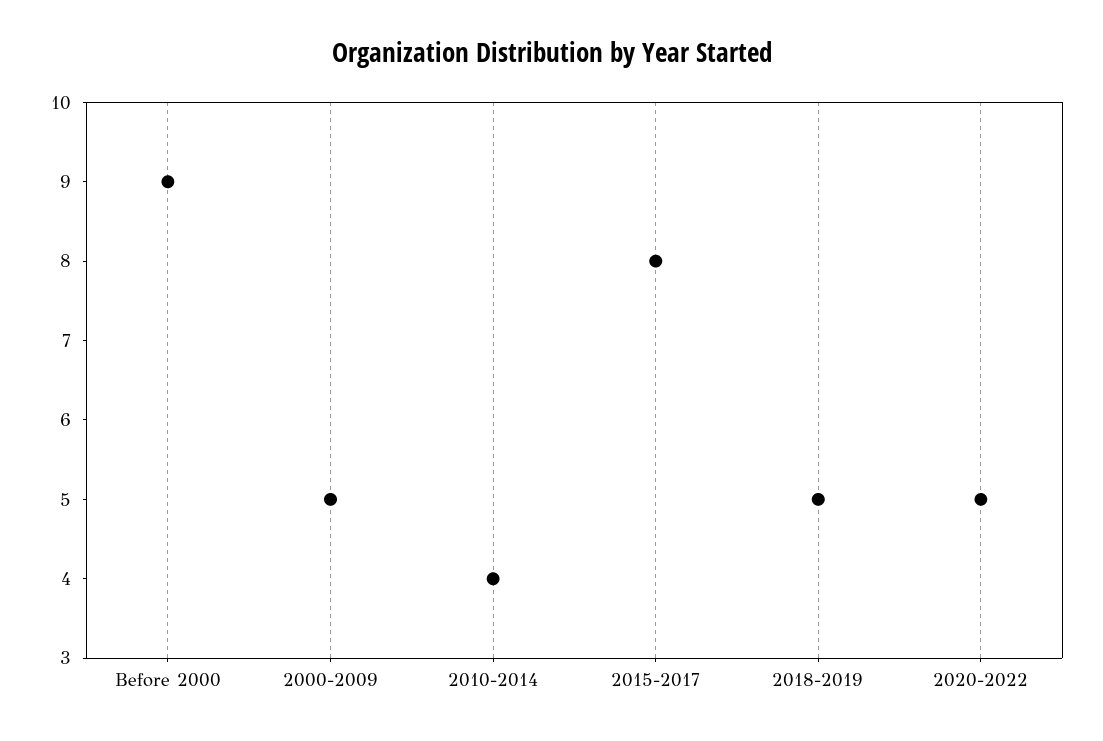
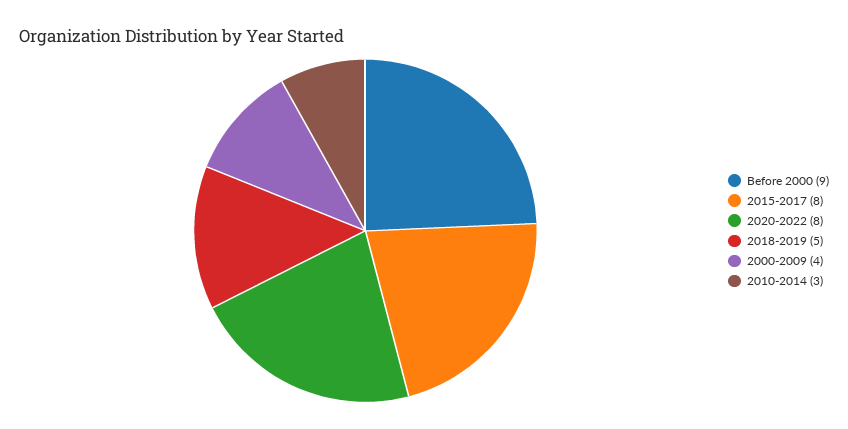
2000-2009: 5 -> 4
2010-2014: 4 -> 3
2020-2022: 5 -> 8

